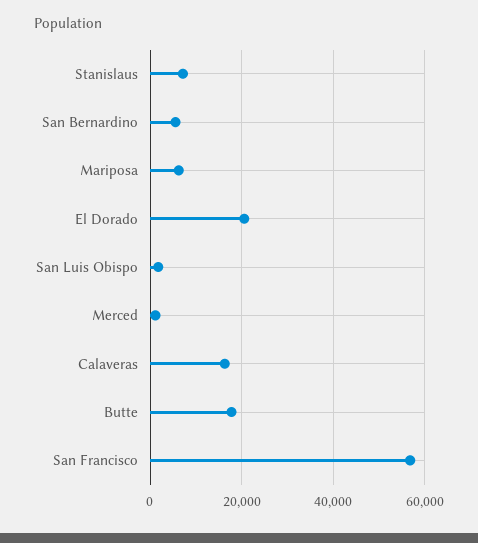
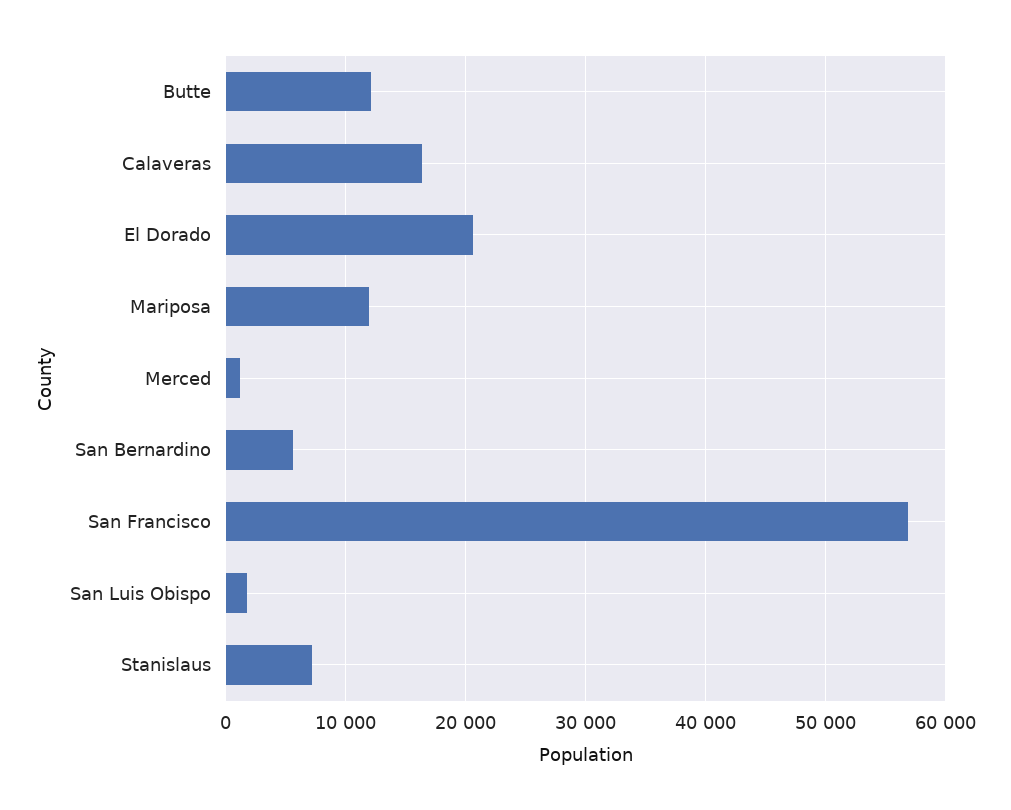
Mariposa: 6000 -> 12000
Butte: 18000 -> 12000

